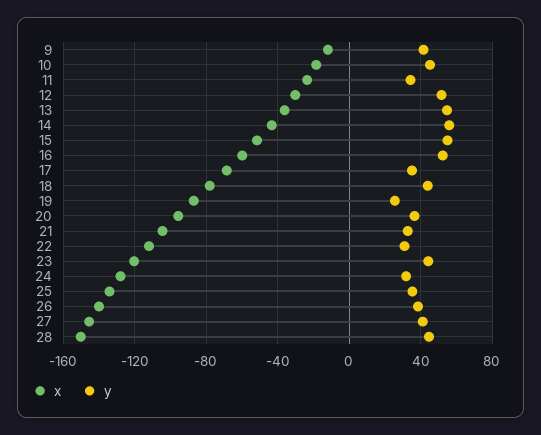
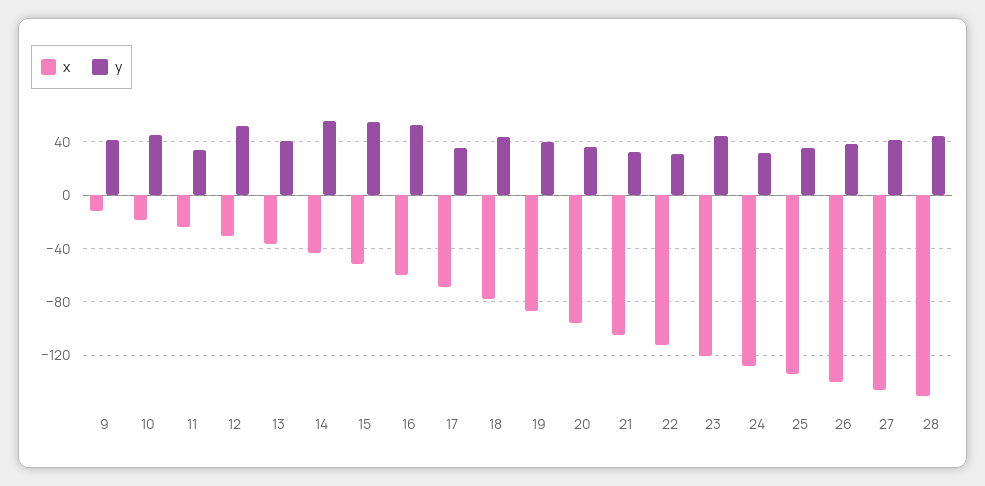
y, 13: 55 -> 40
y, 19: 25 -> 40

